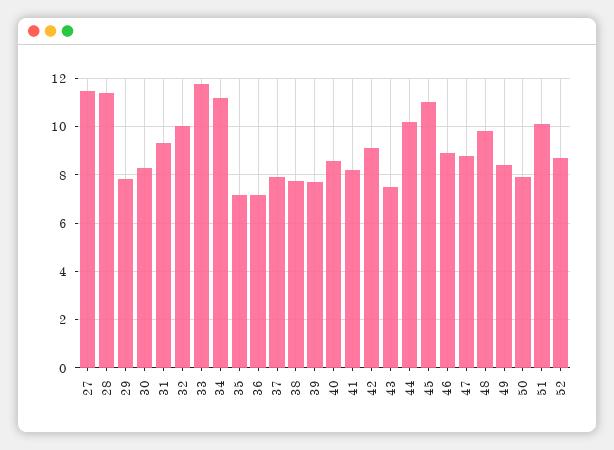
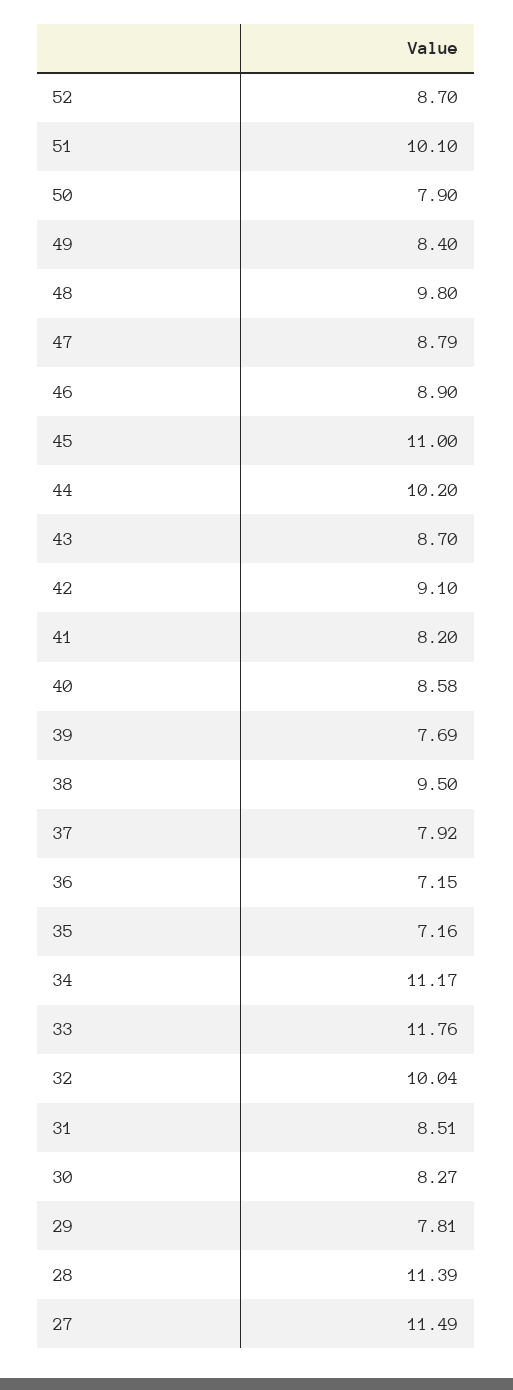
31: 9.25 -> 8.51
38: 7.75 -> 9.5
43: 7.5 -> 8.7

